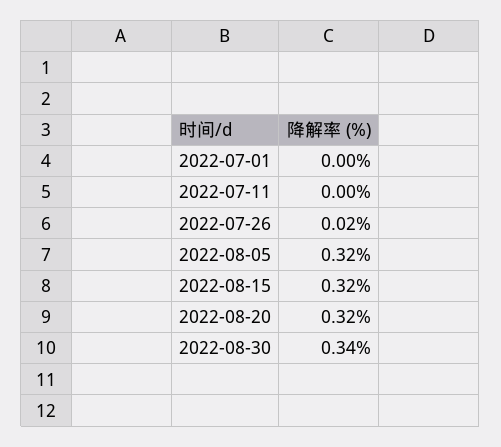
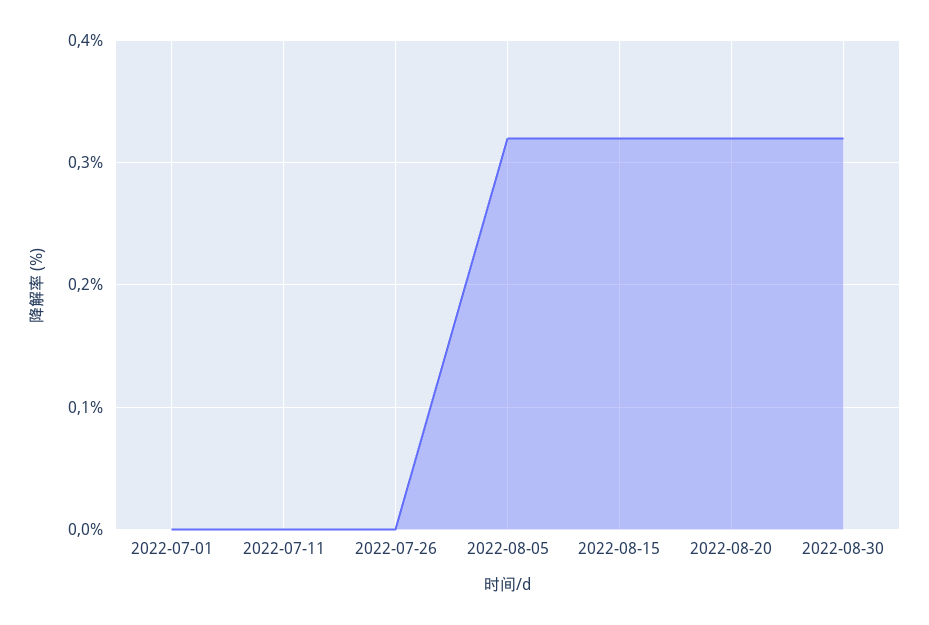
2022-07-26: 0.02 -> 0
2022-08-30: 0.34 -> 0.32

